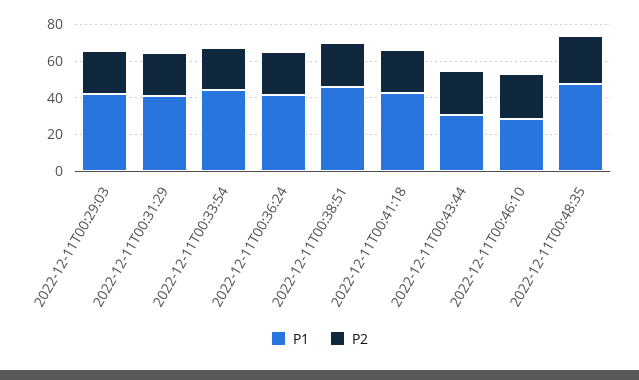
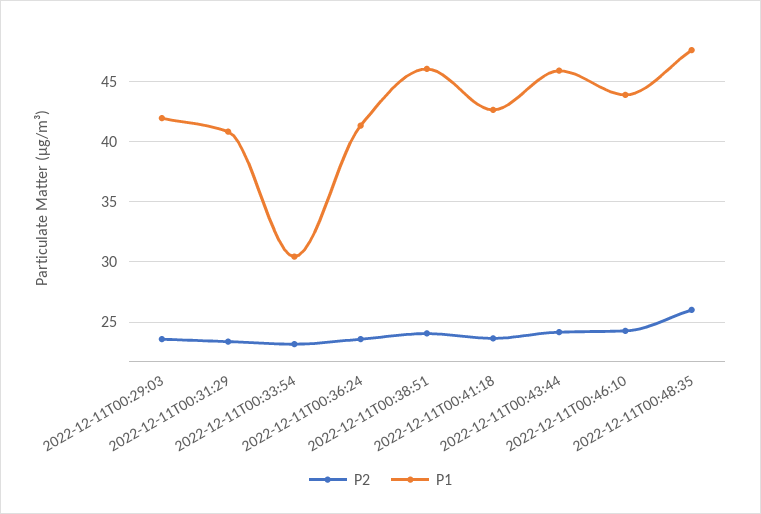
P1, 2022-12-11T00:33:54: 45 -> 30.5
P1, 2022-12-11T00:43:44: 30 -> 46
P1, 2022-12-11T00:46:10: 30 -> 44

